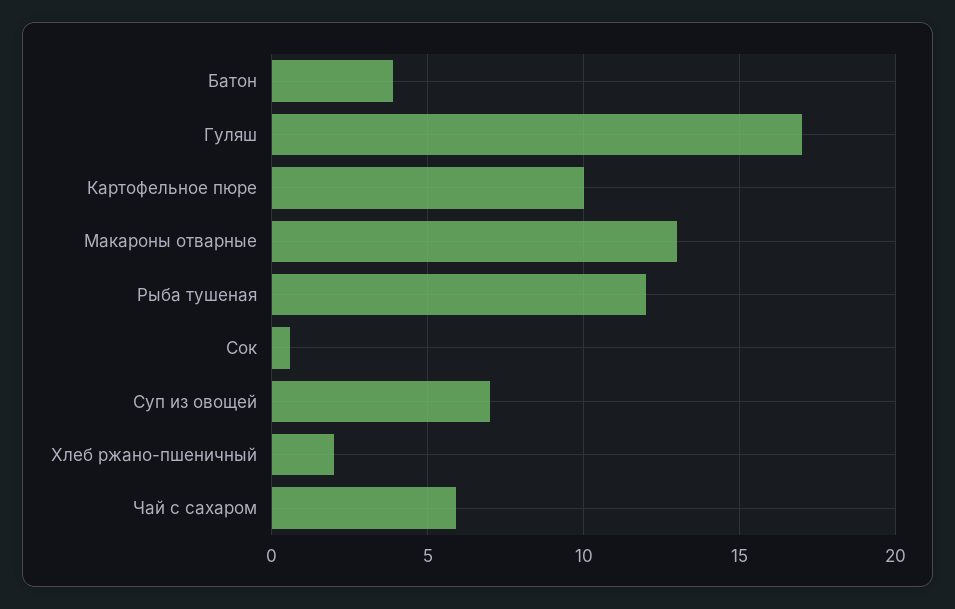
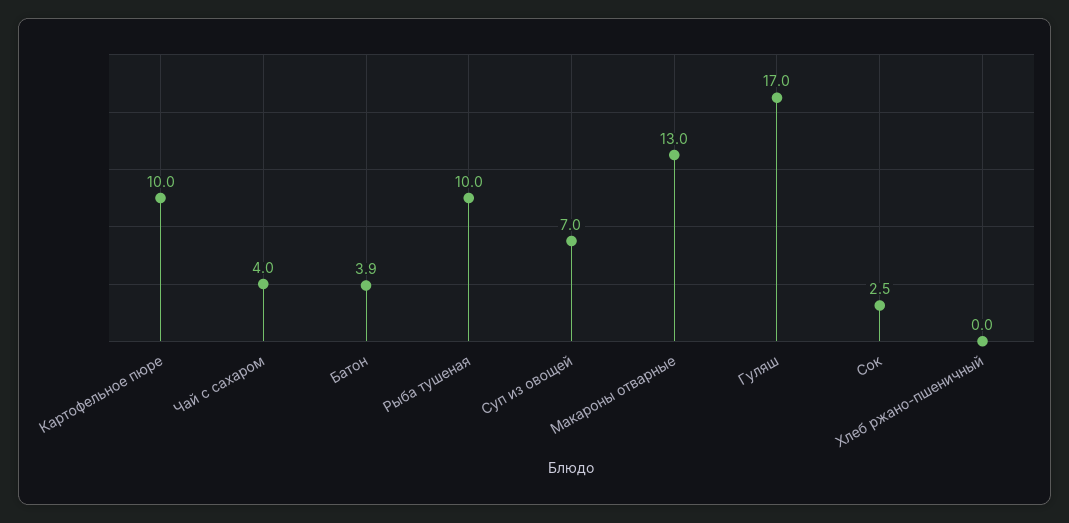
Рыба тушеная: 12 -> 10
Сок: 0.5 -> 2.5
Хлеб ржано-пшеничный: 2 -> 0
Чай с сахаром: 6 -> 4

